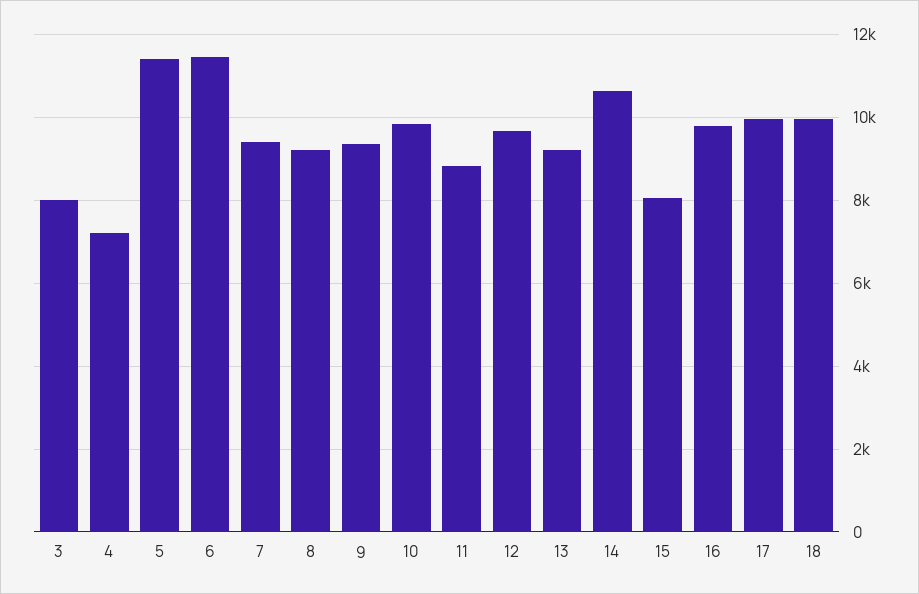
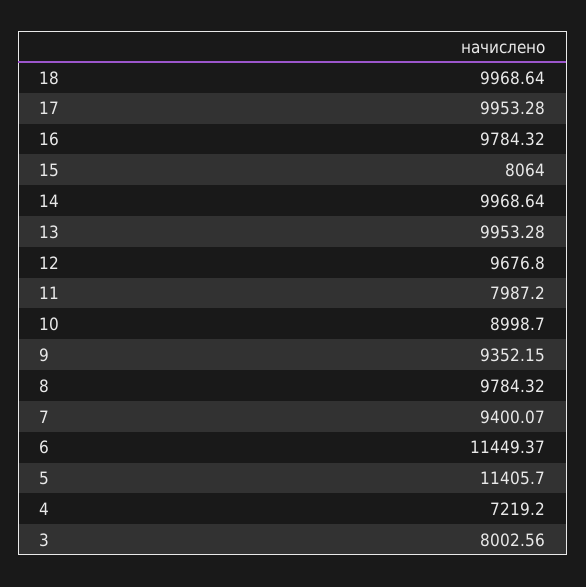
8: 9200 -> 9784.32
10: 9800 -> 8998.7
11: 8800 -> 7987.2
13: 9200 -> 9953.28
14: 10600 -> 9968.64

